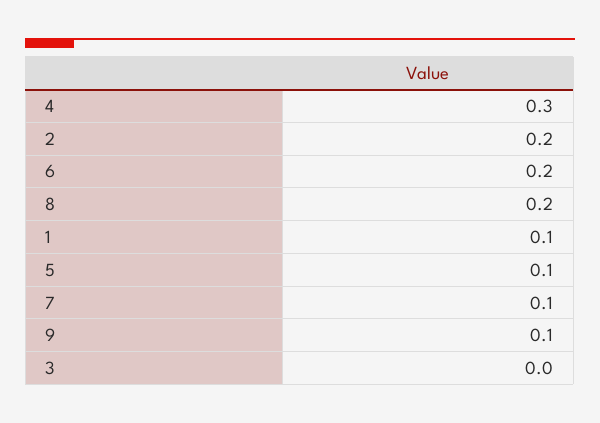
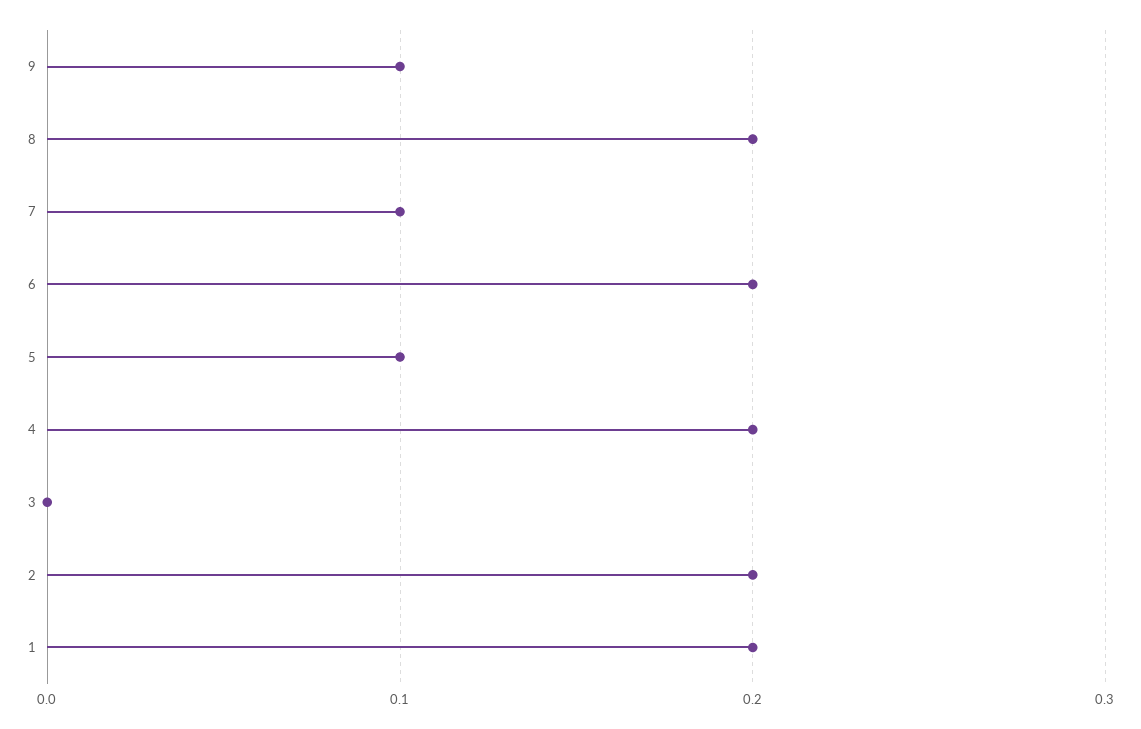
4: 0.3 -> 0.2
1: 0.1 -> 0.2

